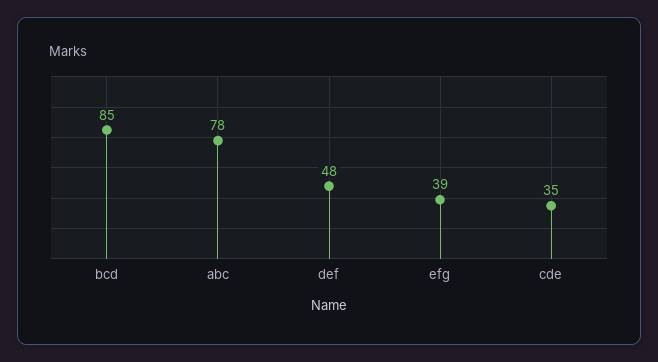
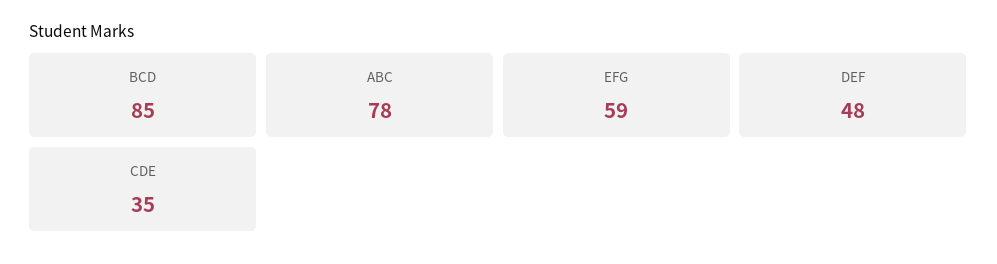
efg: 39 -> 59

